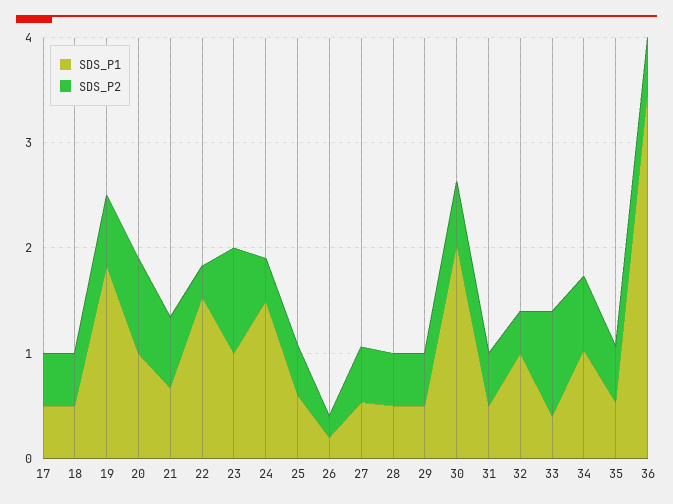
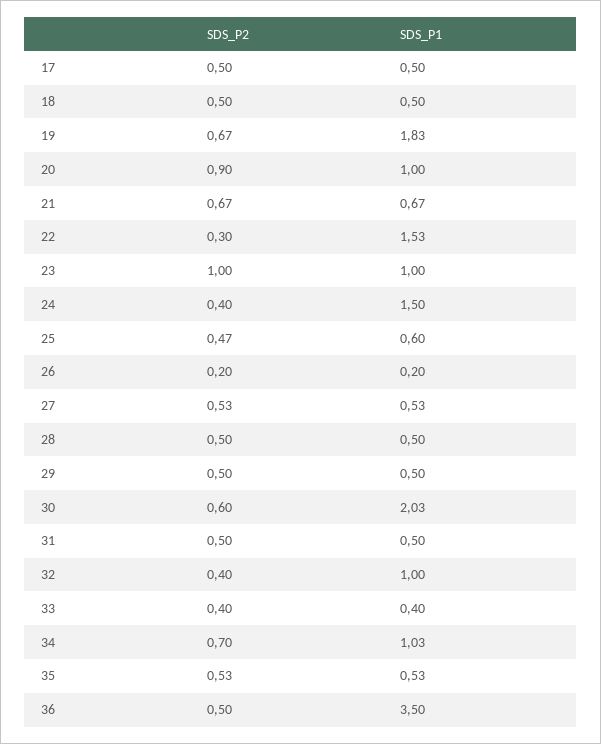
SDS_P2, 33: 1 -> 0.4

